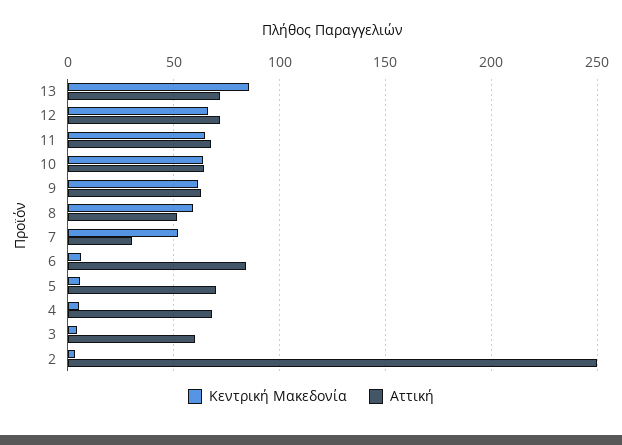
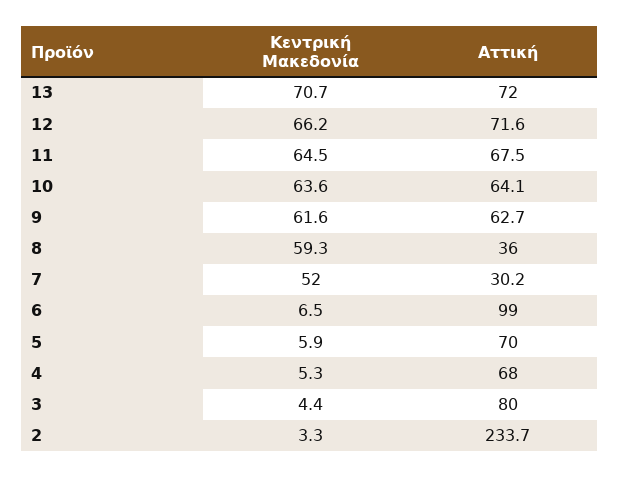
Κεντρική Μακεδονία, 13: 85 -> 70.7
Αττική, 8: 50 -> 36
Αττική, 6: 85 -> 99
Αττική, 3: 60 -> 80
Αττική, 2: 250 -> 233.7

